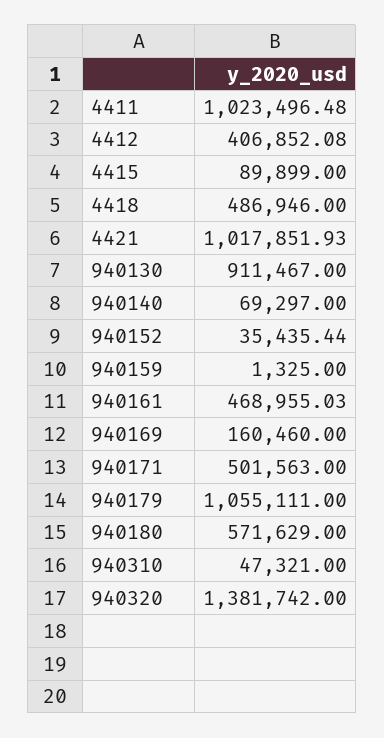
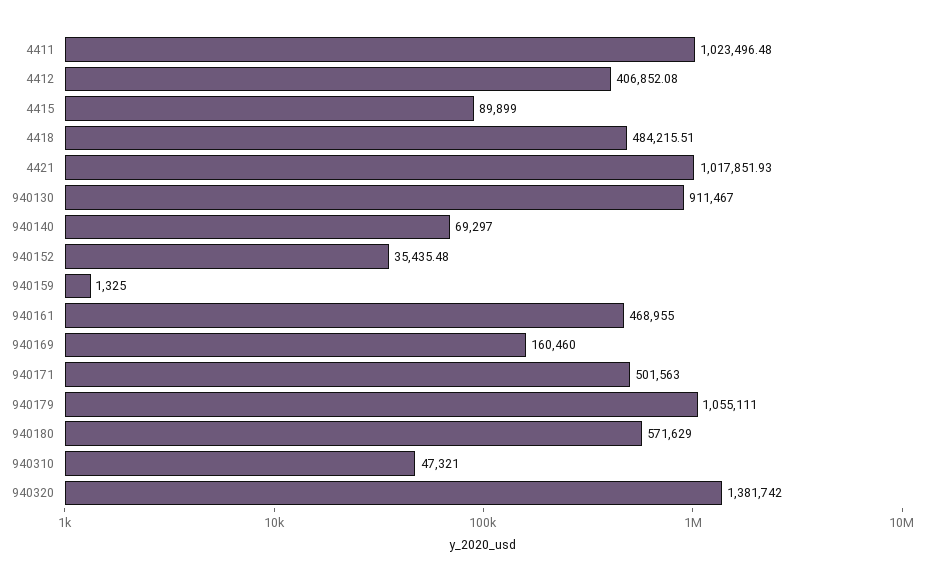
4418: 486946 -> 484215.51
940152: 35435.44 -> 35435.48
940161: 468955.03 -> 468955

